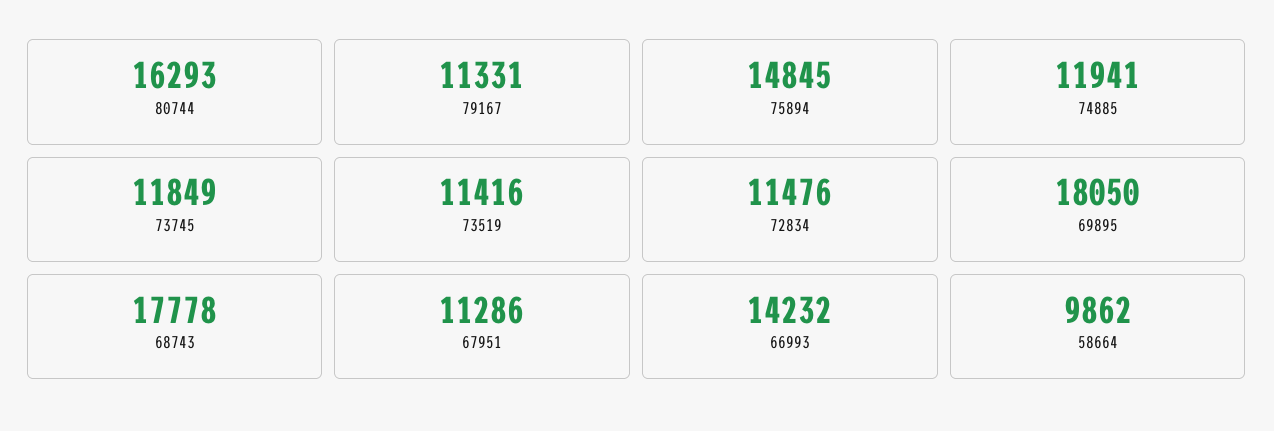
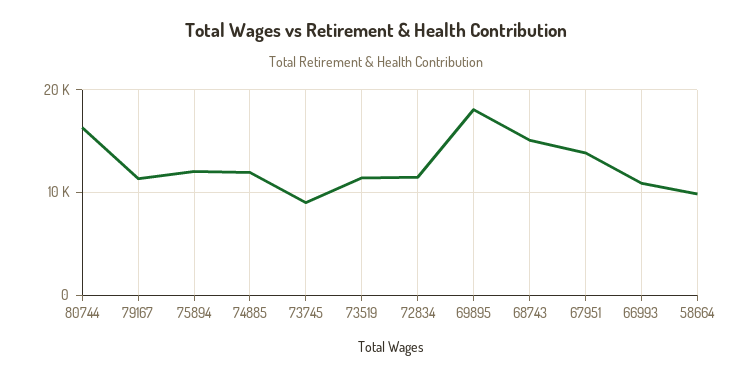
75894: 14845 -> 12000
73745: 11849 -> 9000
68743: 17778 -> 15000
67951: 11286 -> 14000
66993: 14232 -> 11000

